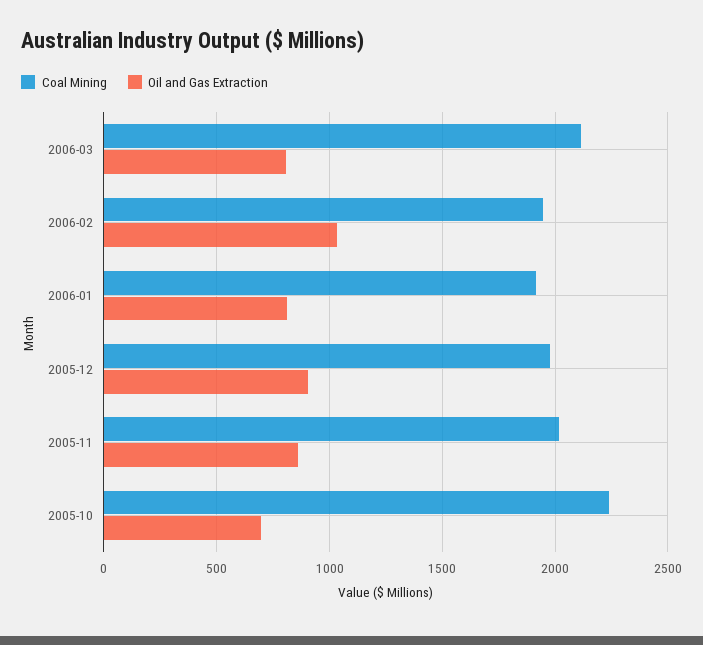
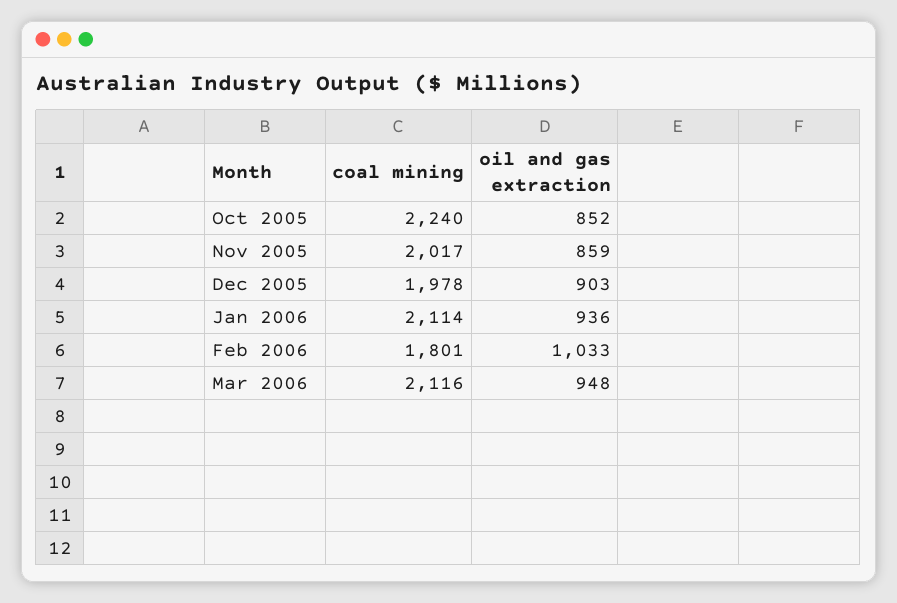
Oil and Gas Extraction, 2006-03: 800 -> 948
Coal Mining, 2006-02: 1950 -> 1801
Coal Mining, 2006-01: 1900 -> 2114
Oil and Gas Extraction, 2006-01: 800 -> 936
Oil and Gas Extraction, 2005-10: 700 -> 852

